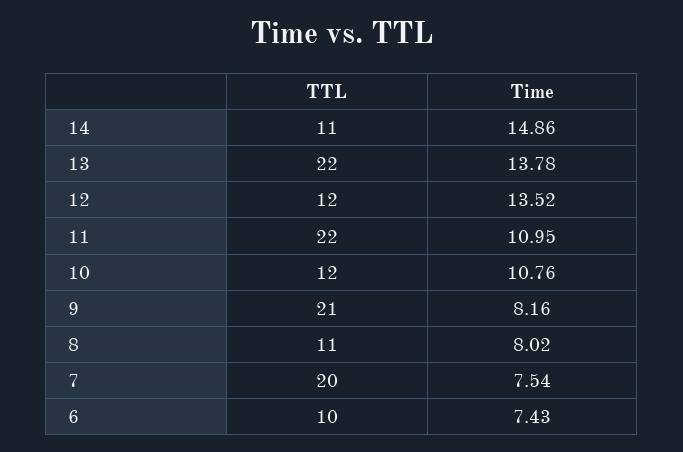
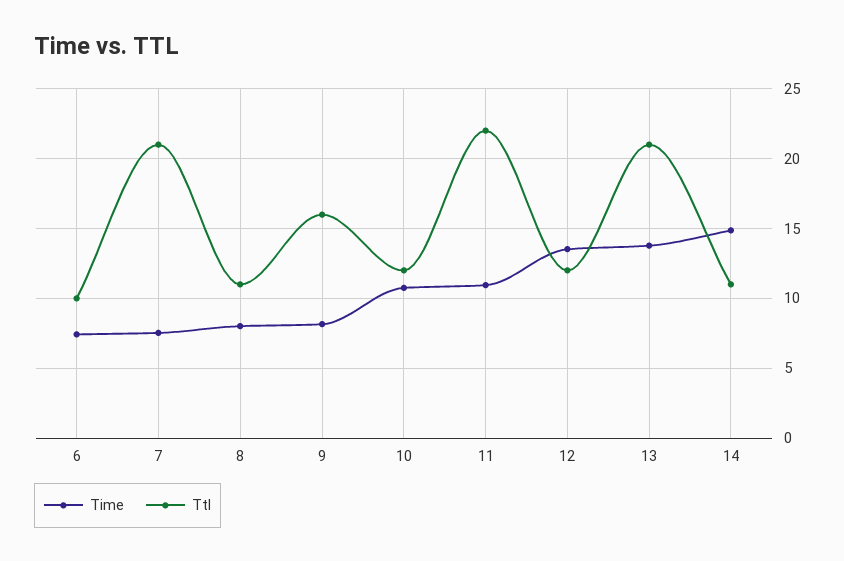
TTL, 13: 22 -> 21
TTL, 9: 21 -> 16
TTL, 7: 20 -> 21

